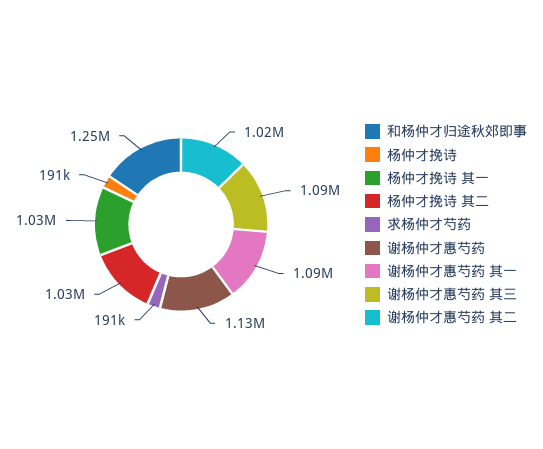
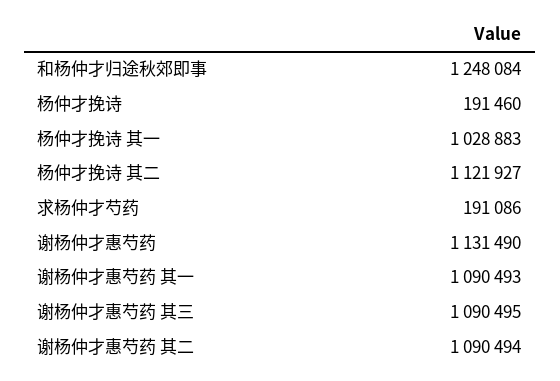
杨仲才挽诗 其二: 1030000 -> 1121927
谢杨仲才惠芍药 其二: 1020000 -> 1090494

